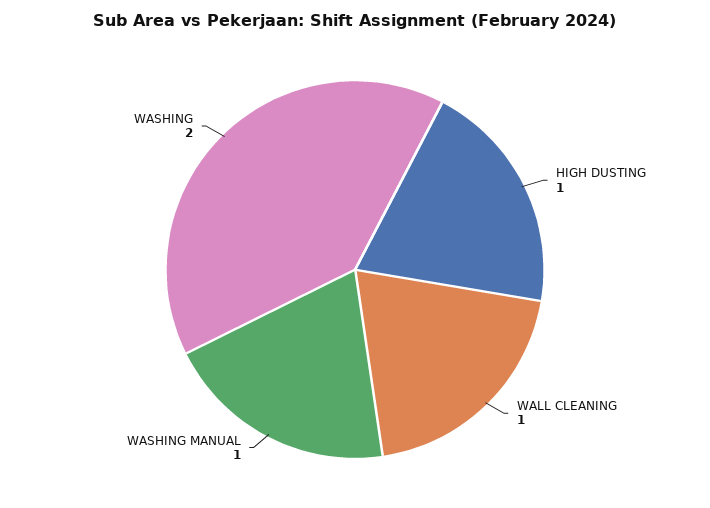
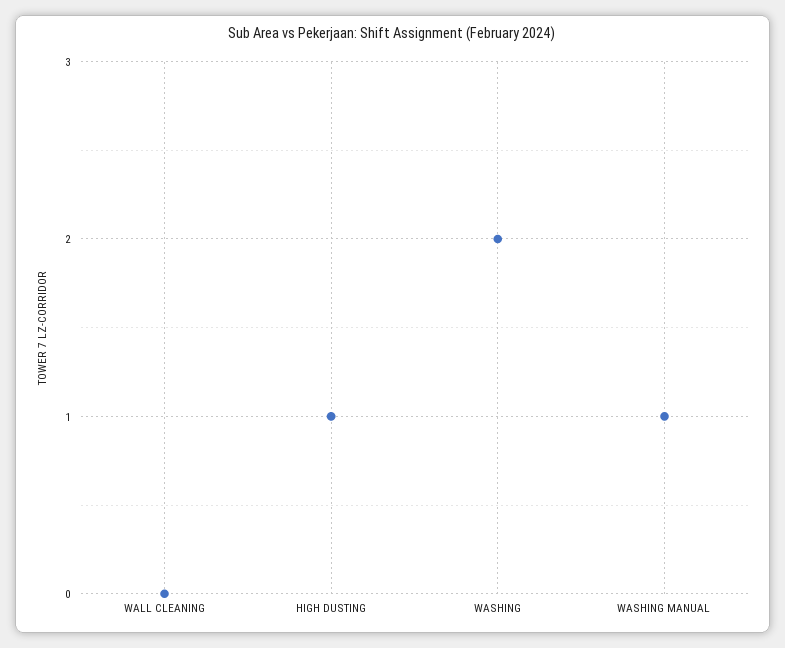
WALL CLEANING: 1 -> 0

